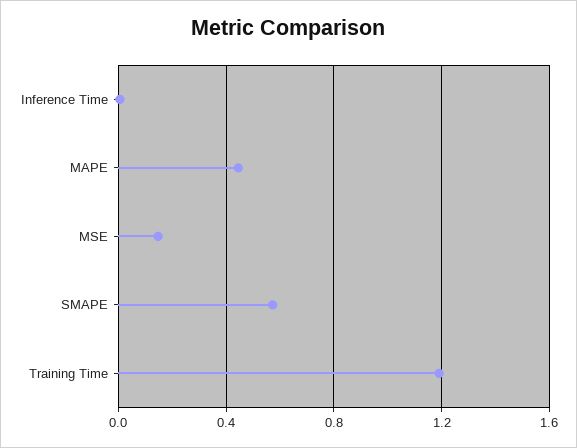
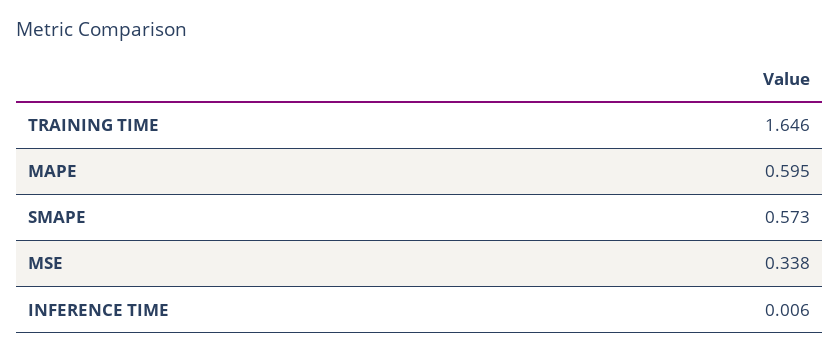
MAPE: 0.45 -> 0.595
MSE: 0.15 -> 0.338
Training Time: 1.2 -> 1.646

